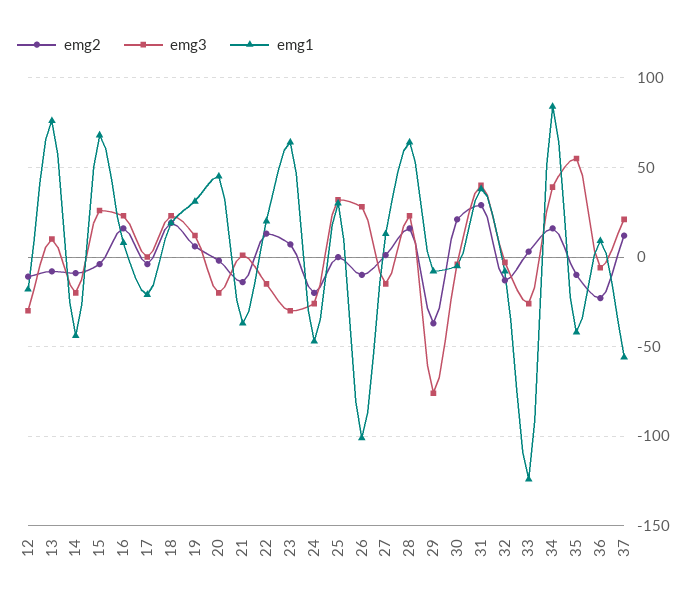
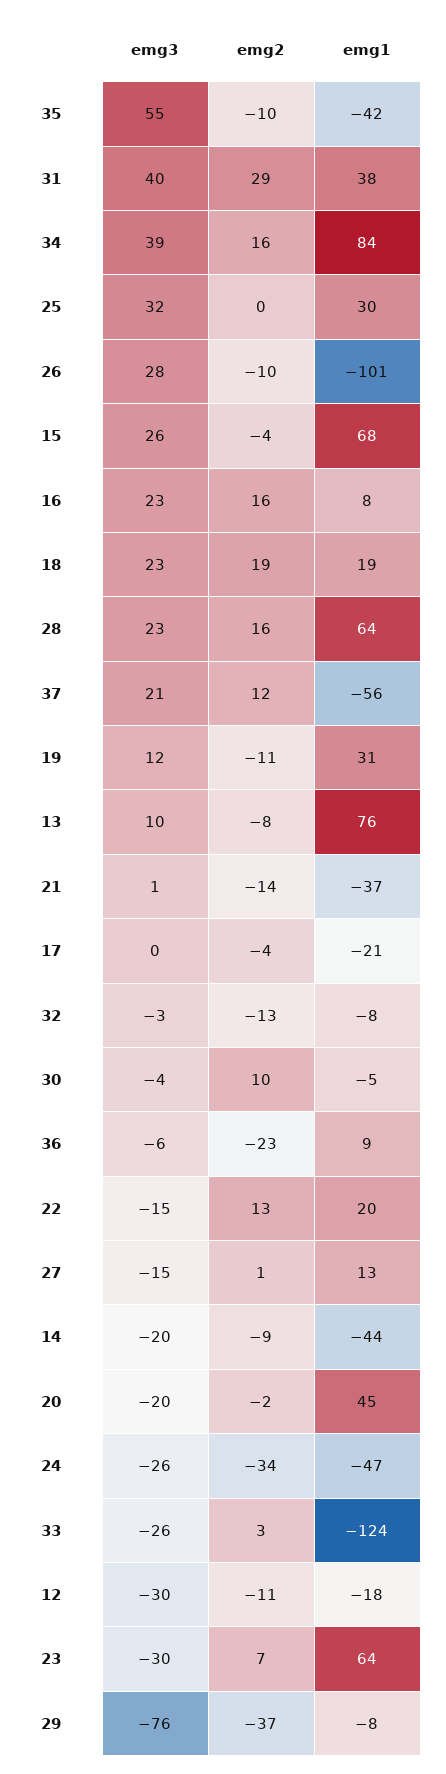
emg2, 19: 5 -> -11
emg2, 24: -20 -> -34
emg2, 30: 20 -> 10

